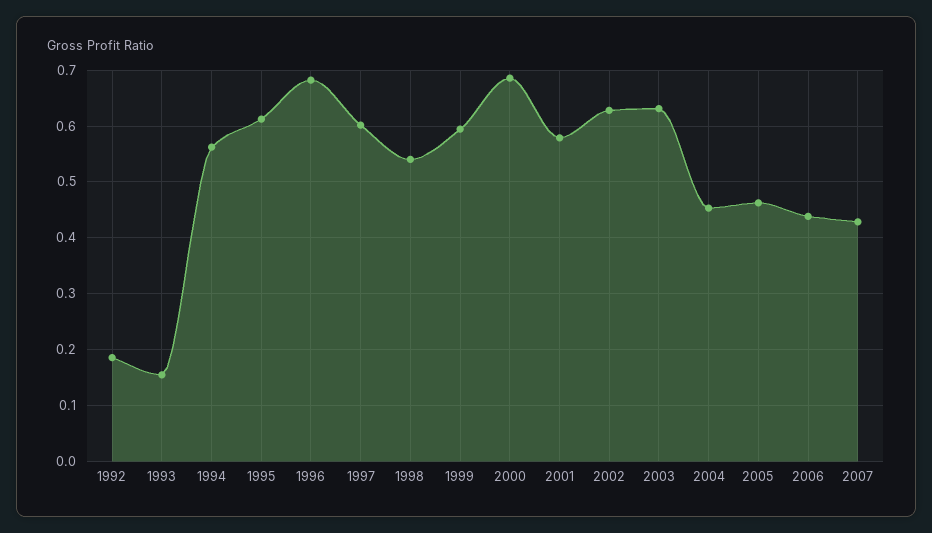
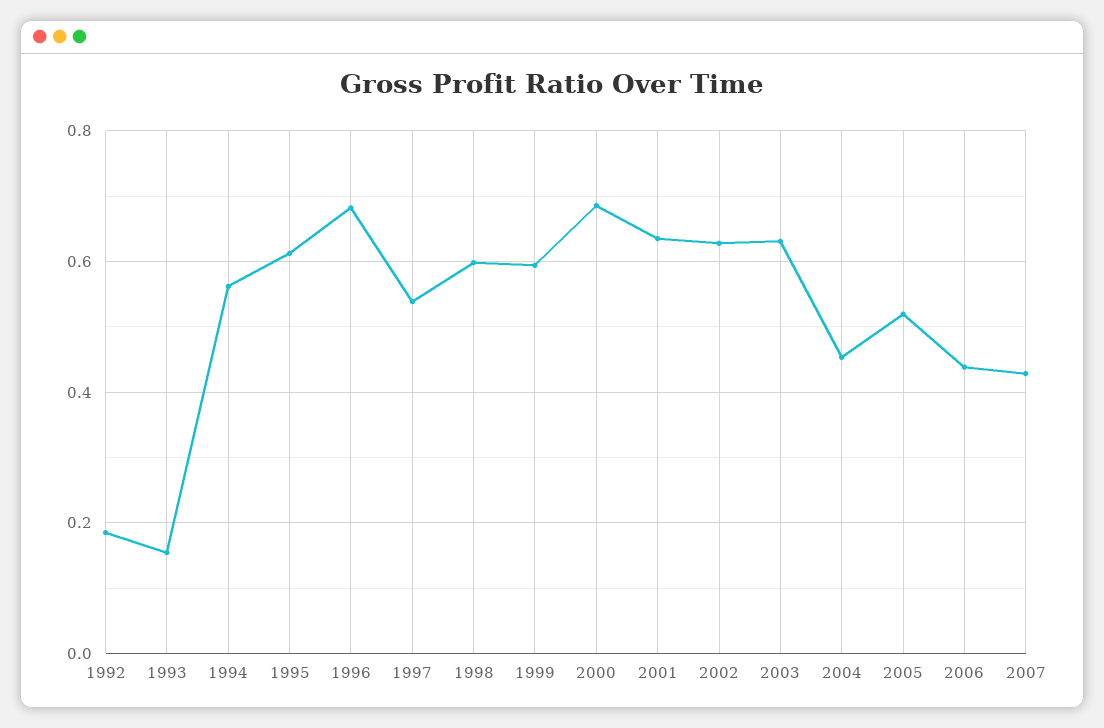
1997: 0.6 -> 0.54
1998: 0.54 -> 0.6
2001: 0.58 -> 0.64
2005: 0.46 -> 0.52

